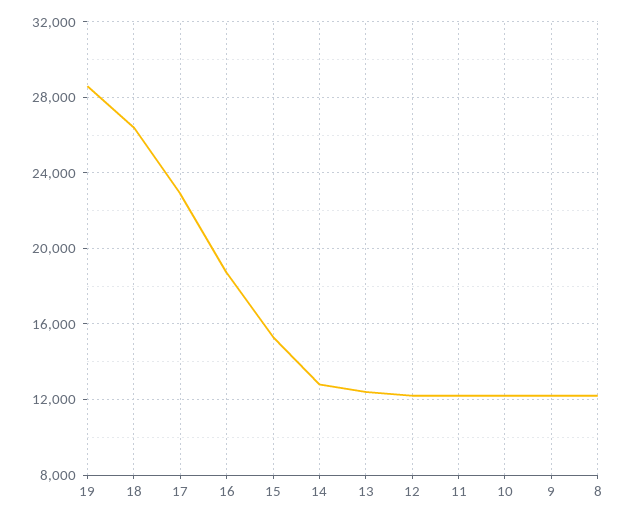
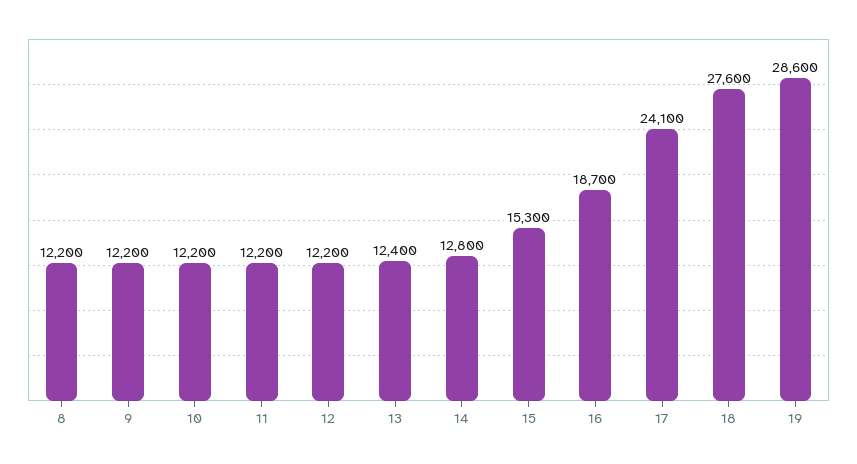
18: 26500 -> 27600
17: 23000 -> 24100

